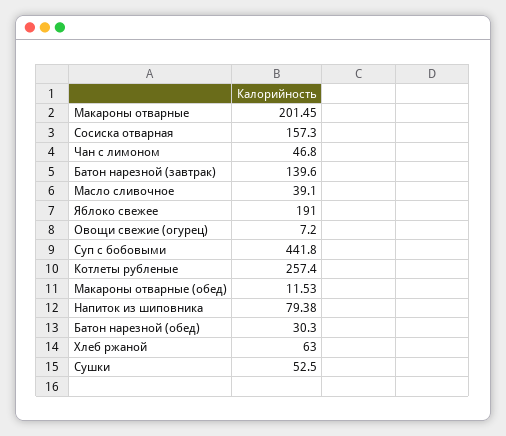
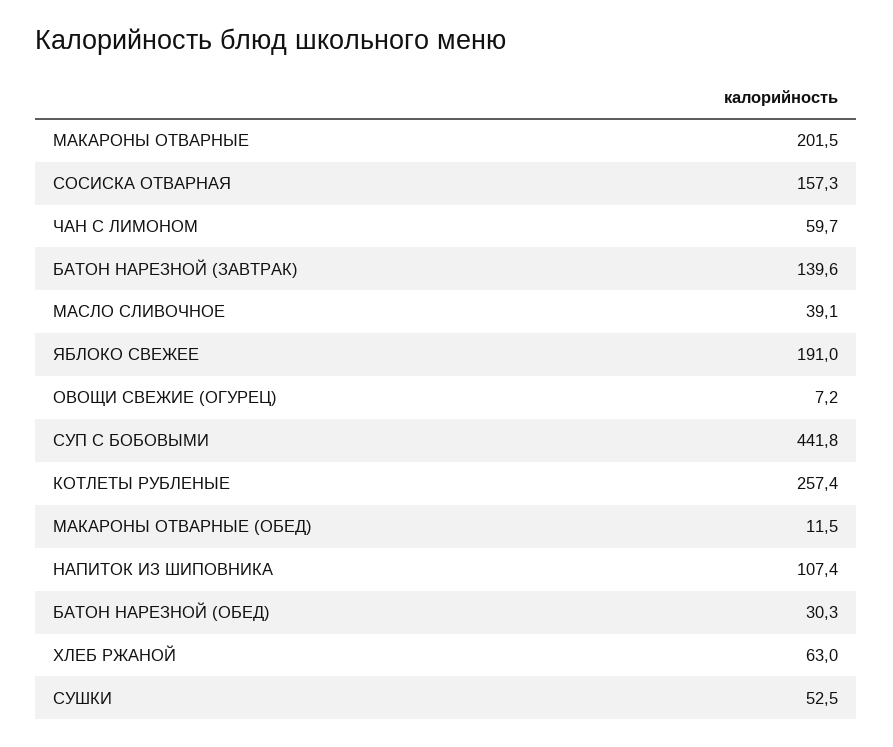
Чан с лимоном: 46.8 -> 59.7
Напиток из шиповника: 79.38 -> 107.4

